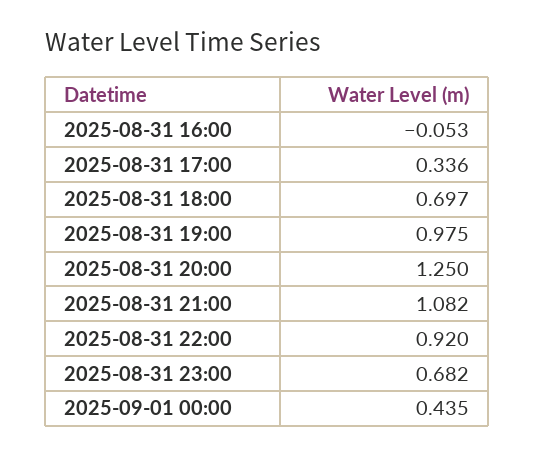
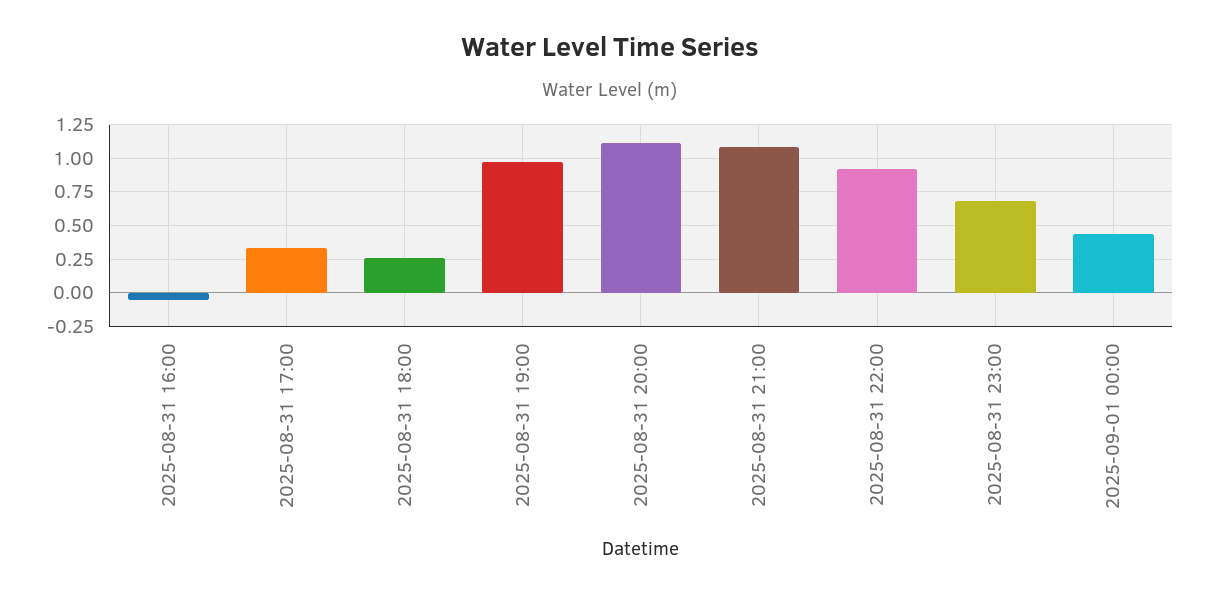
2025-08-31 18:00: 0.697 -> 0.25
2025-08-31 20:00: 1.25 -> 1.1

